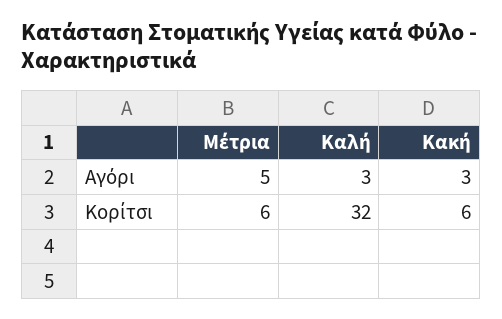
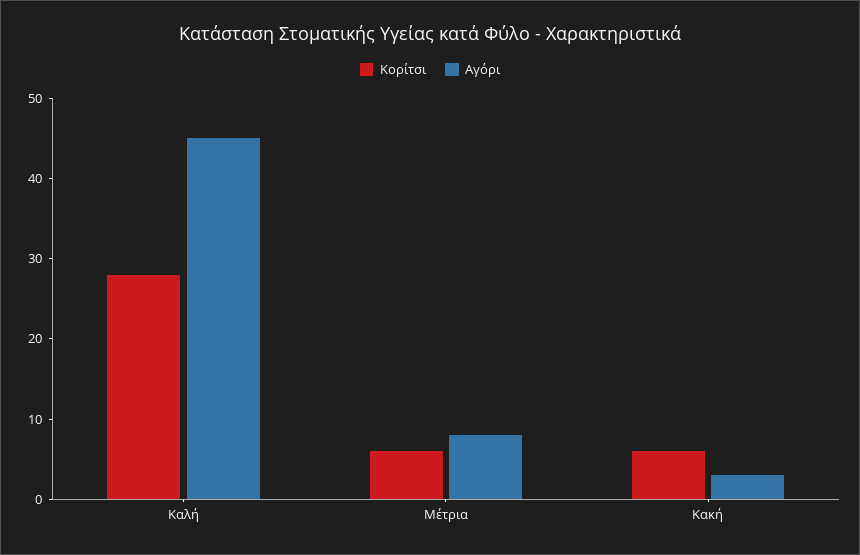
Αγόρι, Μέτρια: 5 -> 8
Αγόρι, Καλή: 3 -> 45
Κορίτσι, Καλή: 32 -> 28

